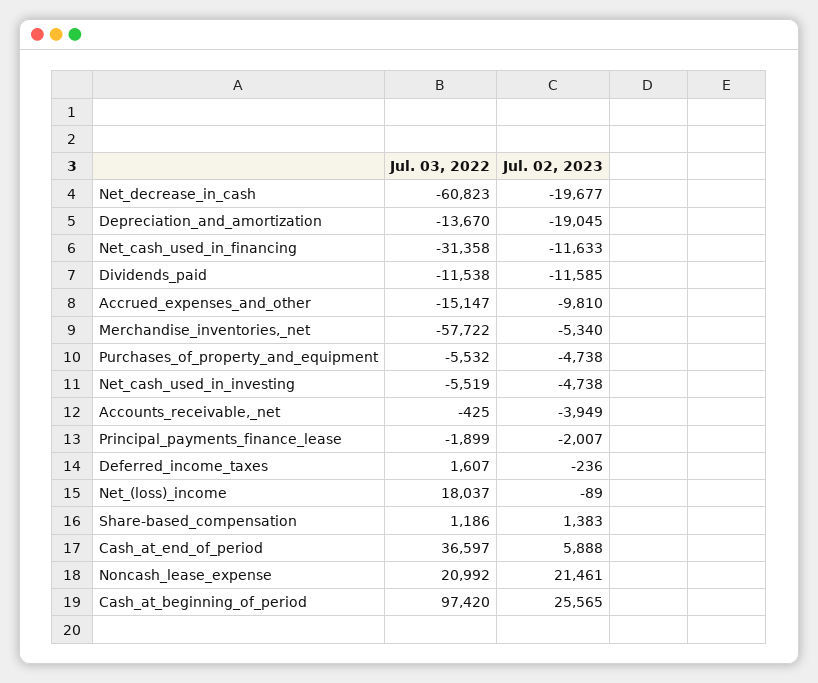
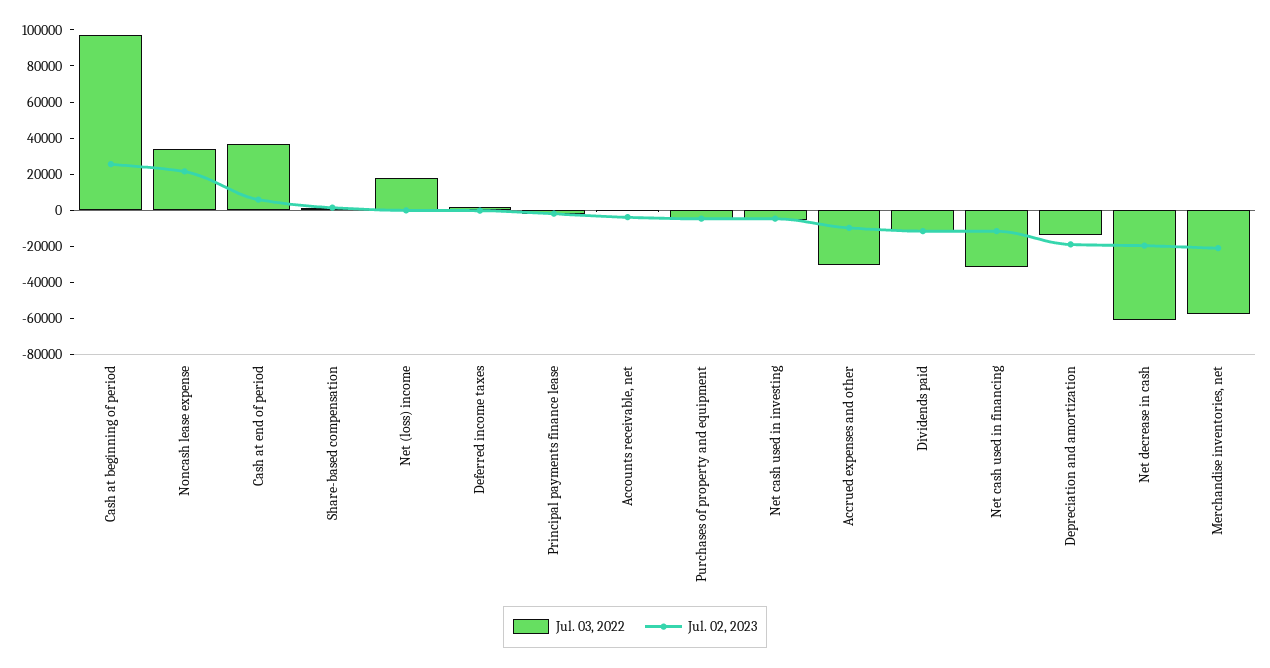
Jul. 03, 2022, Accrued_expenses_and_other: -15147 -> -30000
Jul. 02, 2023, Merchandise_inventories,_net: -5340 -> -20000
Jul. 03, 2022, Noncash_lease_expense: 20992 -> 35000

